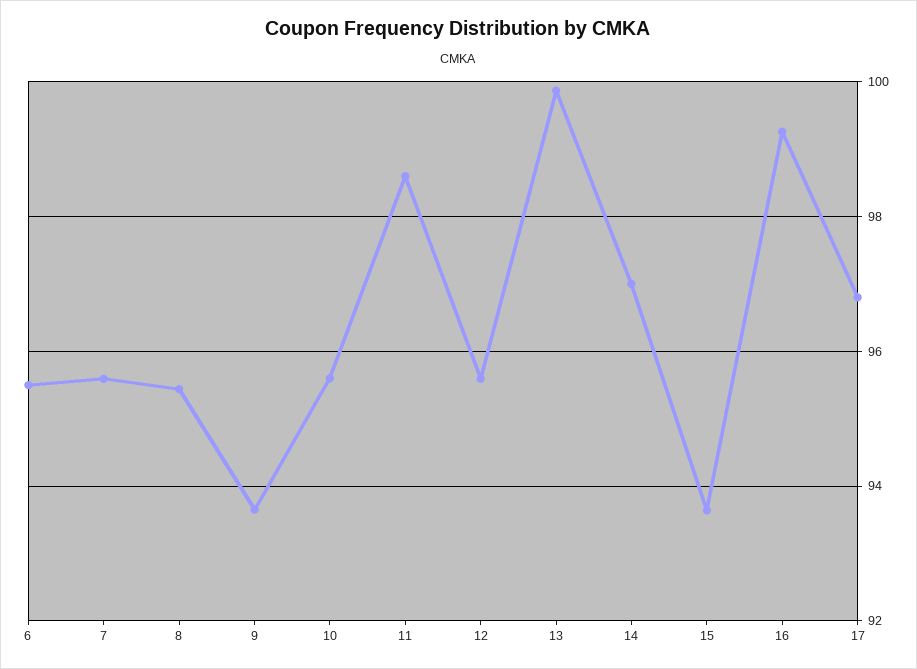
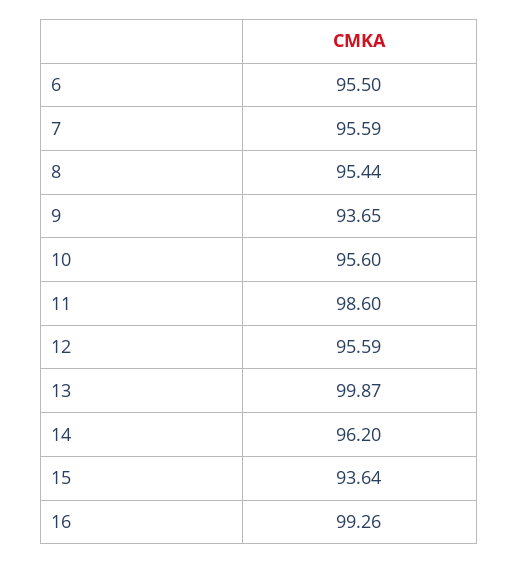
14: 97 -> 96.2
17: 96.8 -> none

